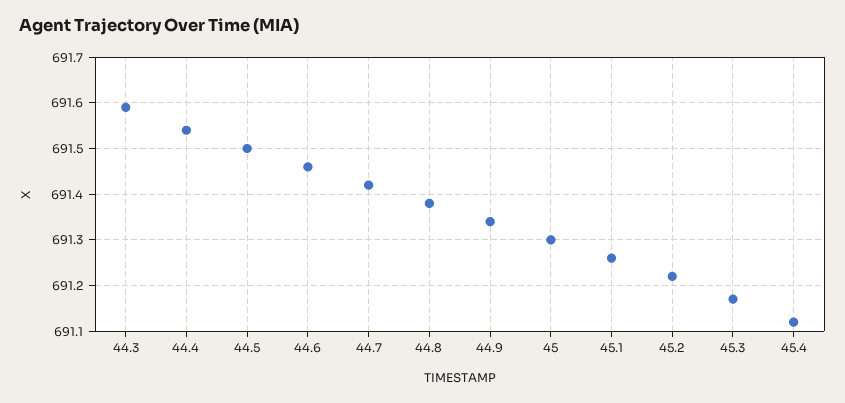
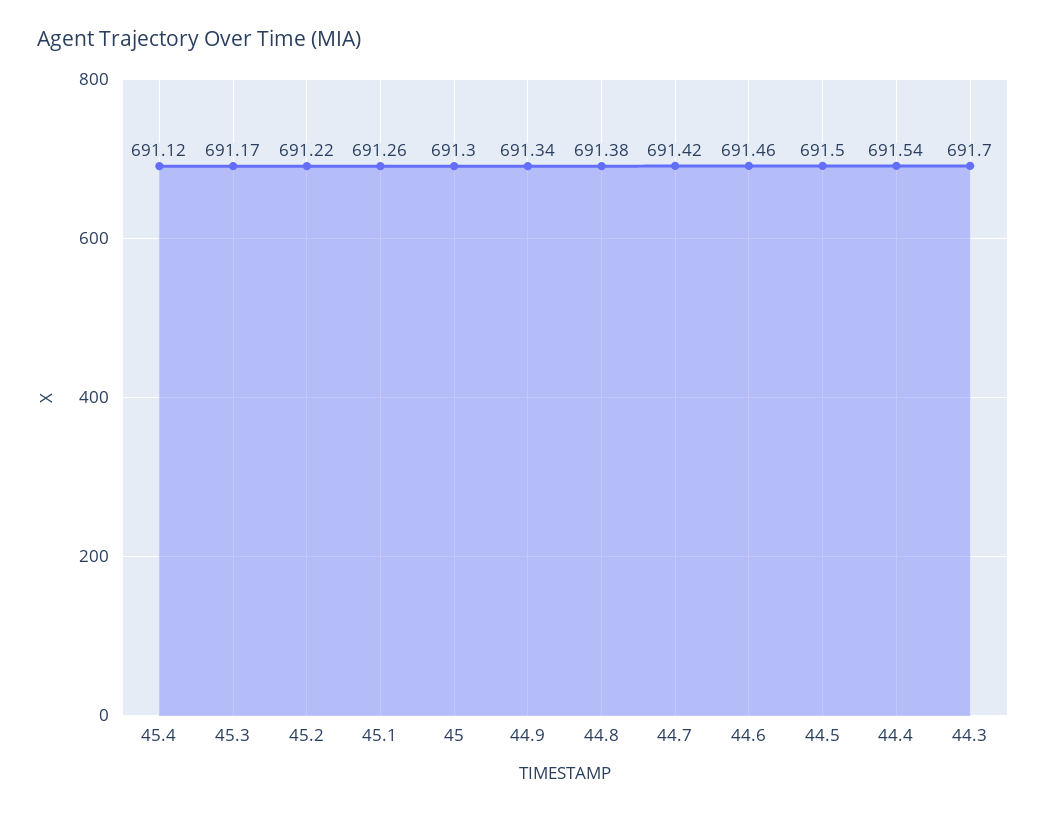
44.3: 691.6 -> 691.7

